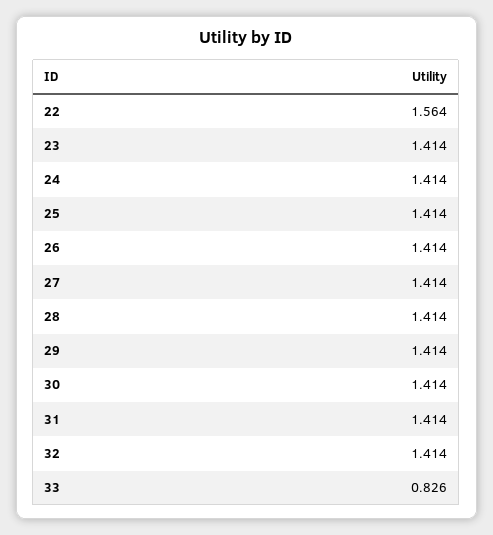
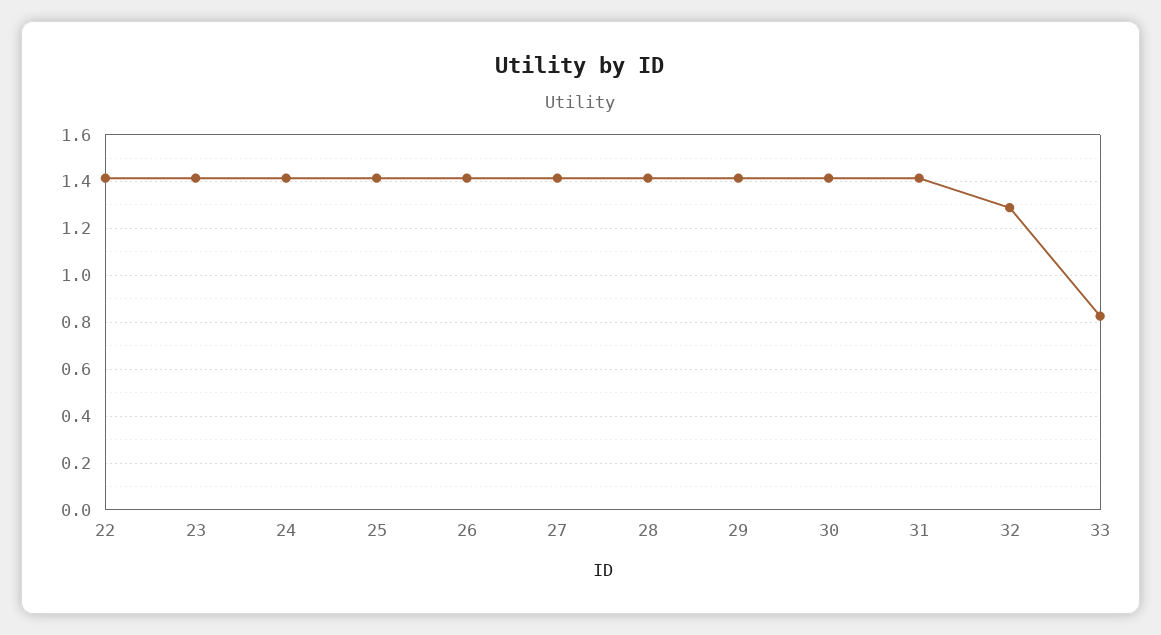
22: 1.564 -> 1.4
32: 1.414 -> 1.3

